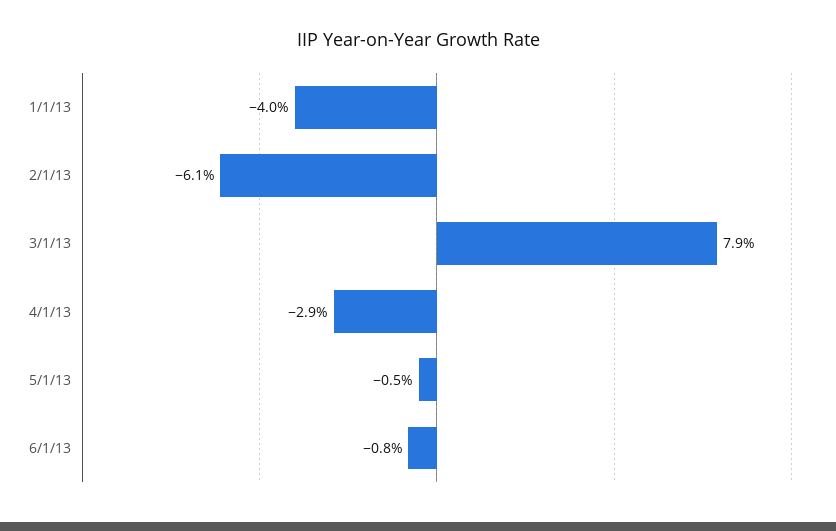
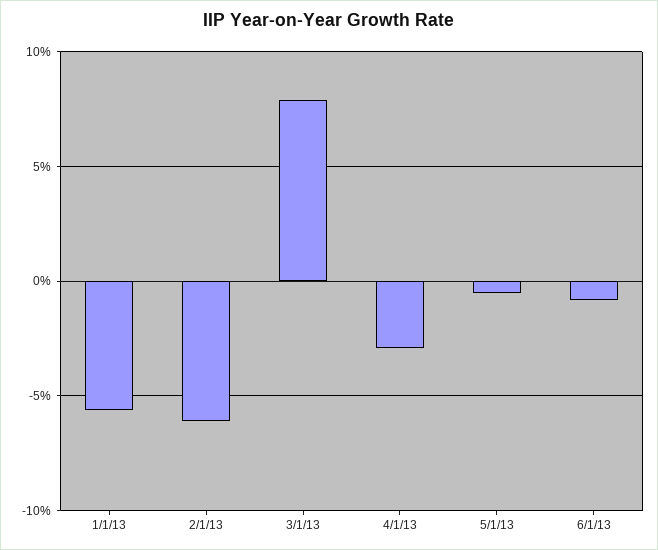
1/1/13: -4 -> -5.5

